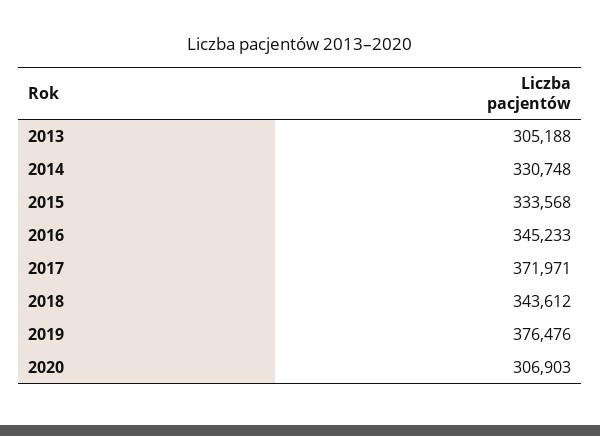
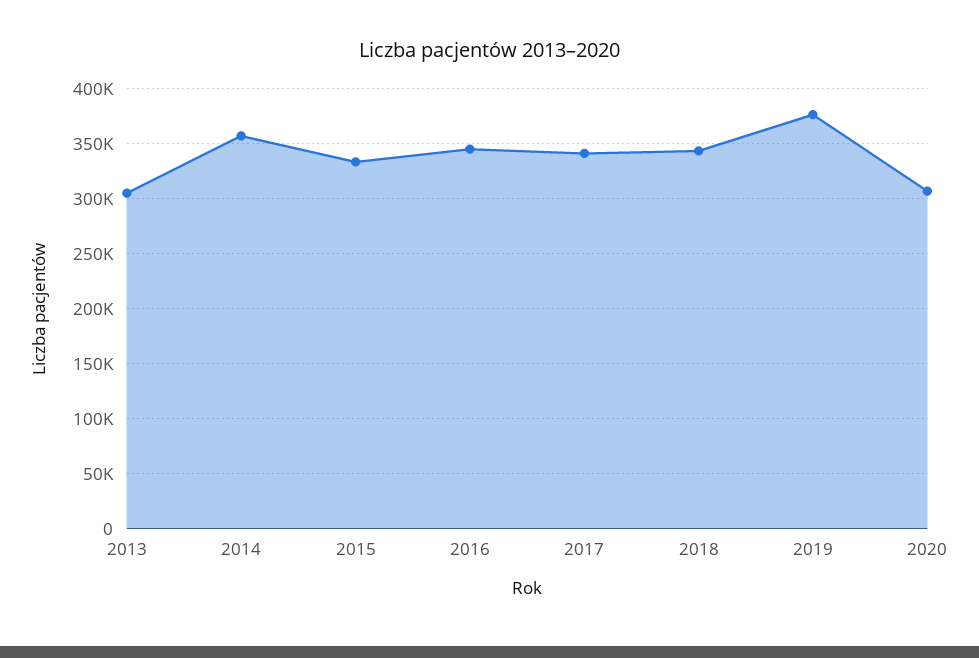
2014: 330748 -> 360000
2017: 371971 -> 340000

